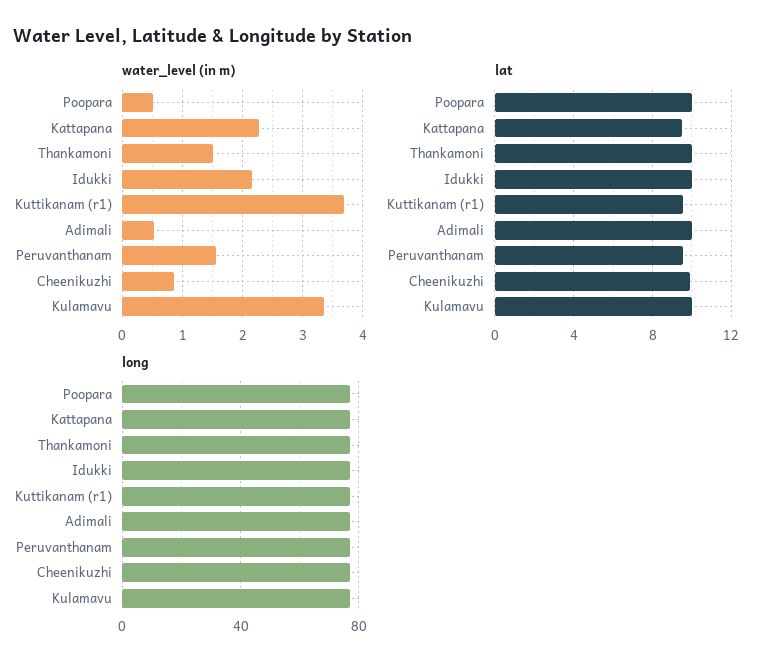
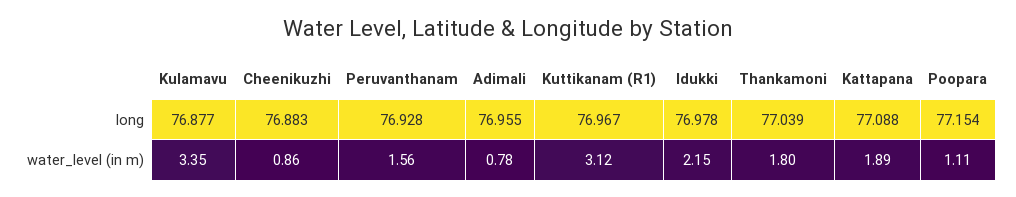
water_level (in m), Poopara: 0.5 -> 1.11
water_level (in m), Kattapana: 2.3 -> 1.89
water_level (in m), Thankamoni: 1.5 -> 1.8
water_level (in m), Kuttikanam (r1): 3.7 -> 3.12
water_level (in m), Adimali: 0.5 -> 0.78
lat, Poopara: 10 -> none
lat, Kattapana: 9.5 -> none
lat, Thankamoni: 10 -> none
lat, Idukki: 10 -> none
lat, Kuttikanam (r1): 9.5 -> none
lat, Adimali: 10 -> none
lat, Peruvanthanam: 9.5 -> none
lat, Cheenikuzhi: 10 -> none
lat, Kulamavu: 10 -> none

